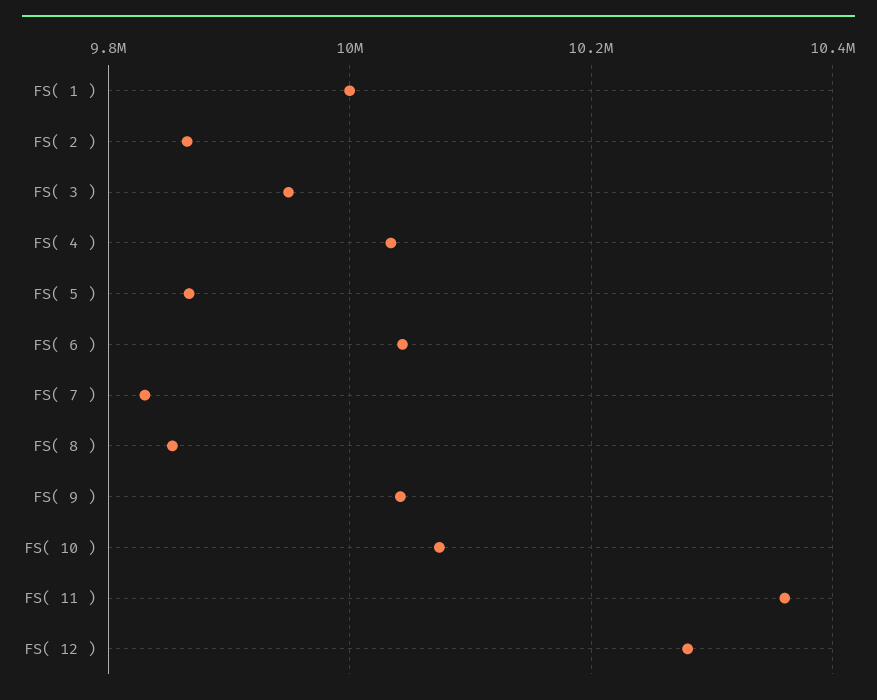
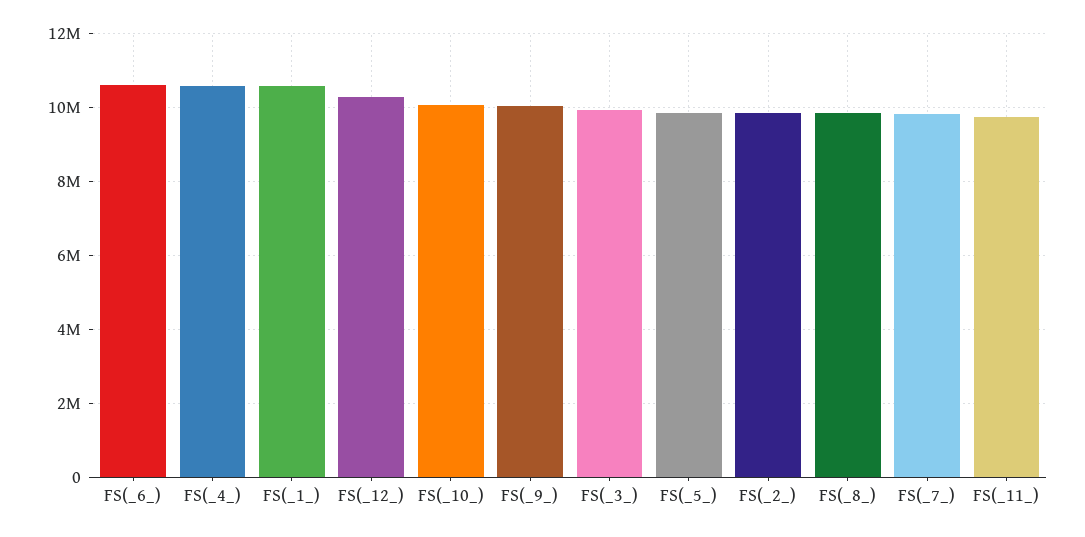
FS( 1 ): 10000000 -> 10600000
FS( 4 ): 10040000 -> 10600000
FS( 6 ): 10040000 -> 10600000
FS( 11 ): 10360000 -> 9800000

